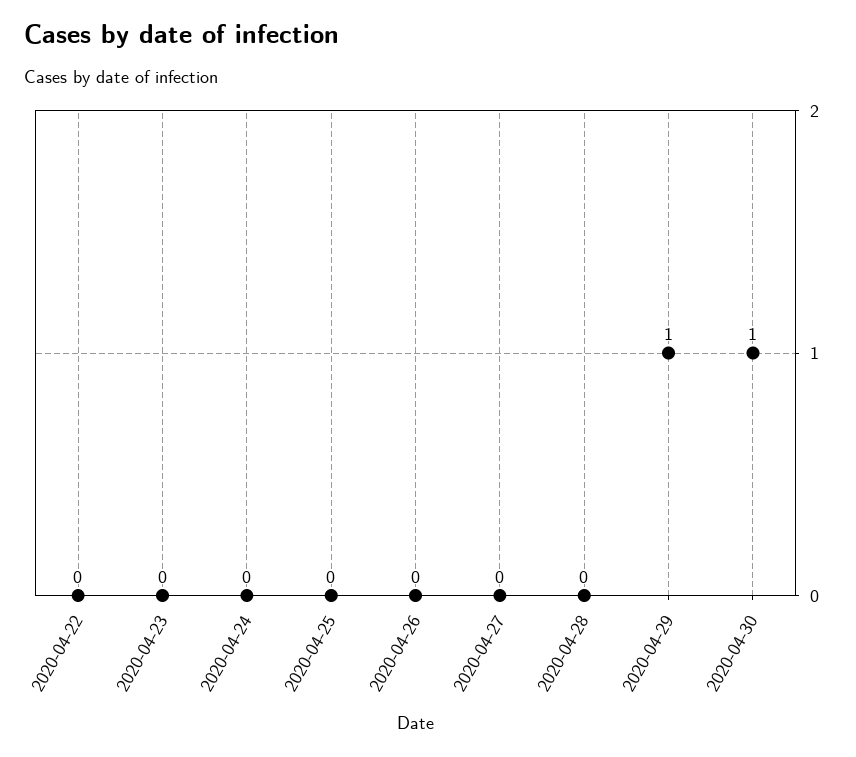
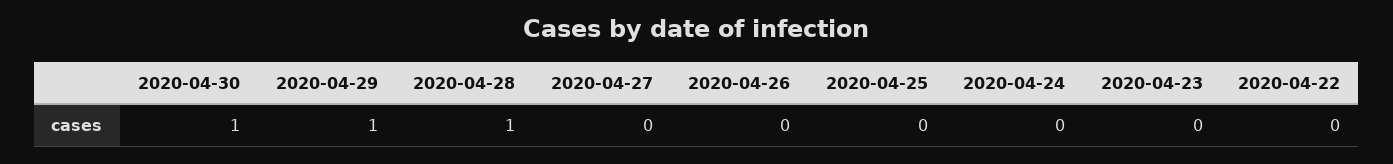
2020-04-28: 0 -> 1

